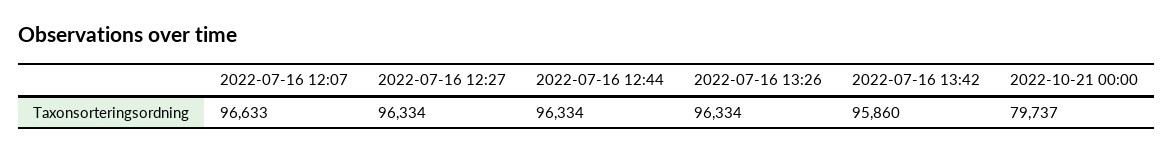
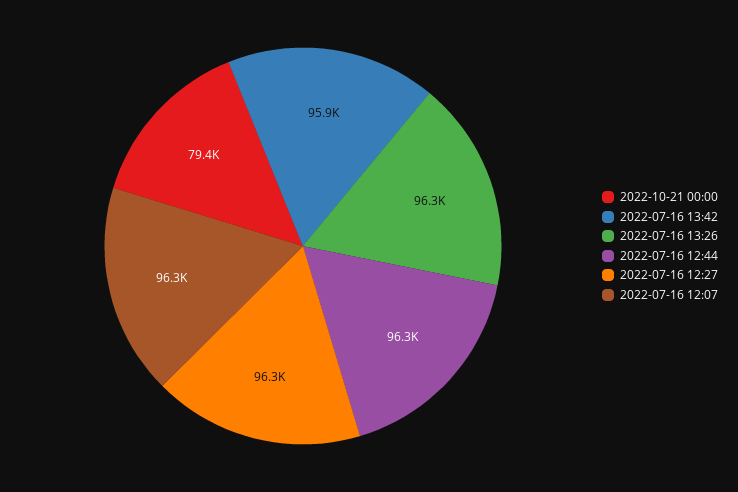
2022-07-16 12:07: 96633 -> 96300
2022-10-21 00:00: 79737 -> 79400

